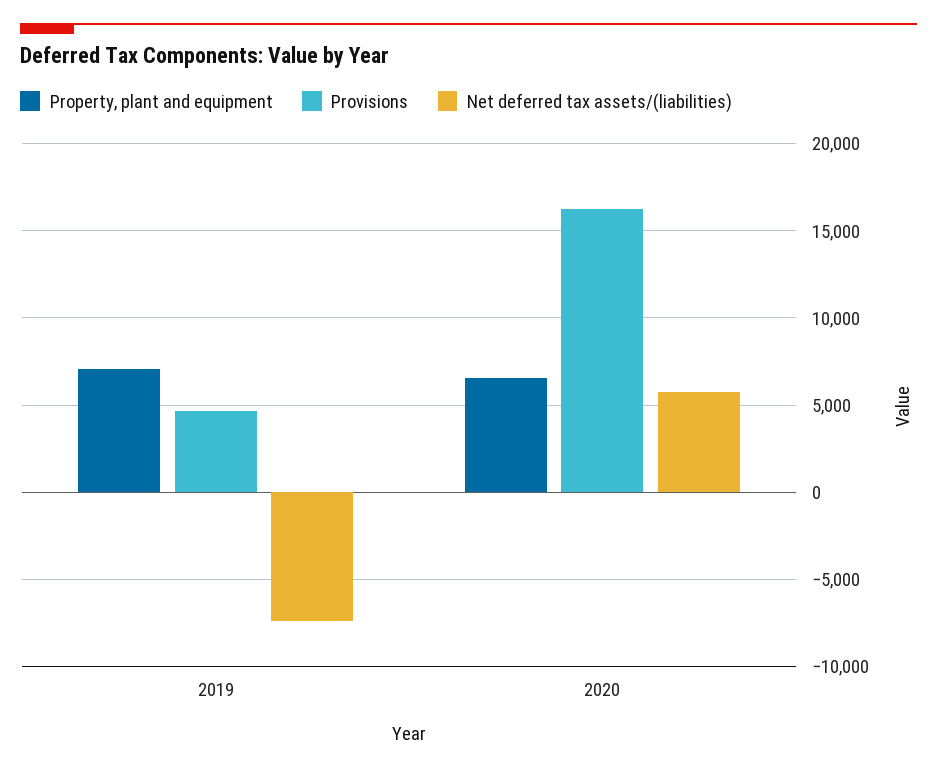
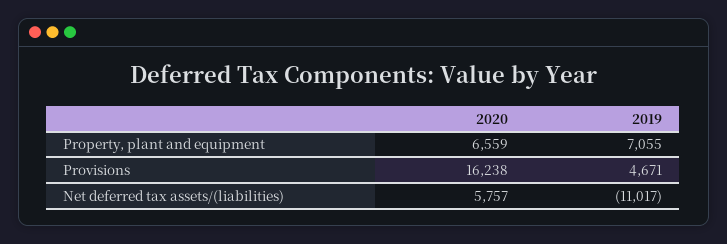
Net deferred tax assets/(liabilities), 2019: -7500 -> -11017

